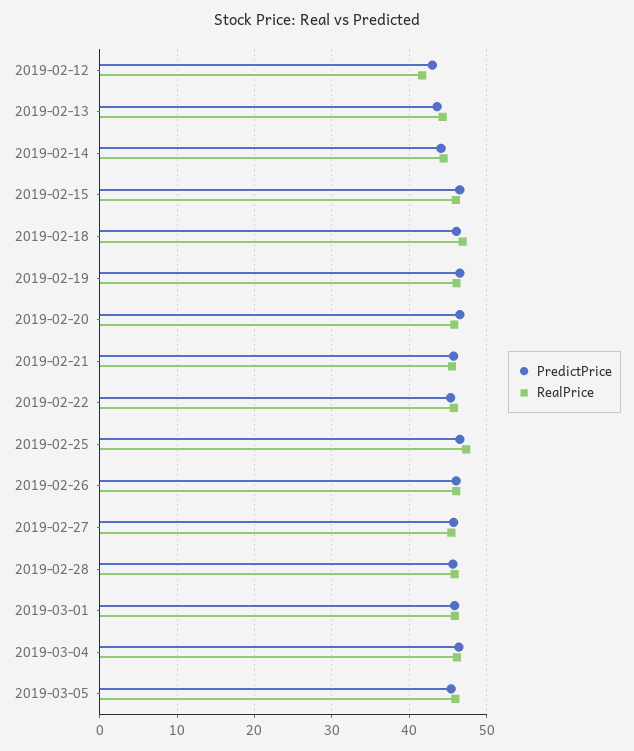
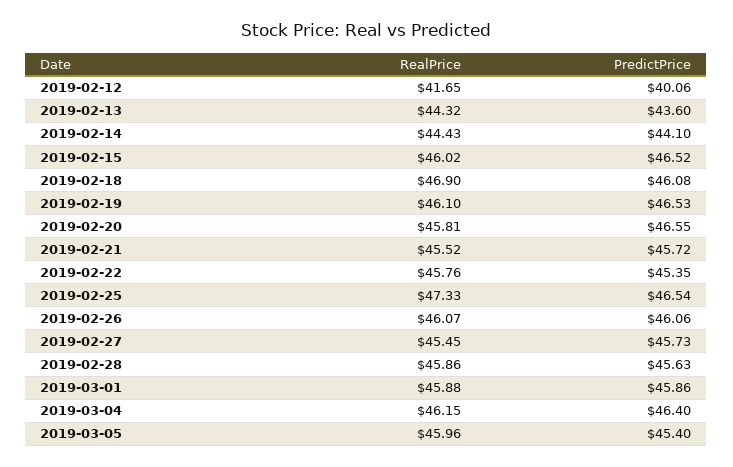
PredictPrice, 2019-02-12: 43 -> 40.06

